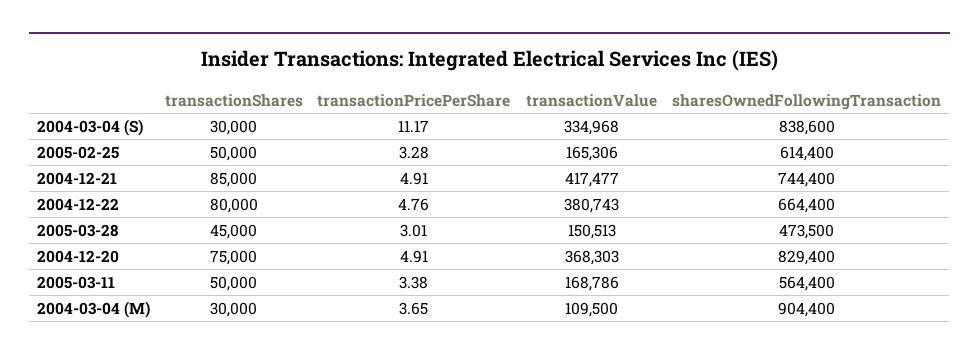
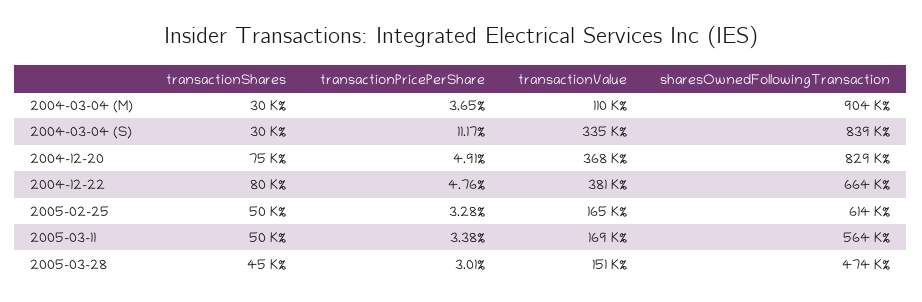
transactionShares, 2004-12-21: 85000 -> none
transactionPricePerShare, 2004-12-21: 4.91 -> none
transactionValue, 2004-12-21: 417477 -> none
sharesOwnedFollowingTransaction, 2004-12-21: 744400 -> none

